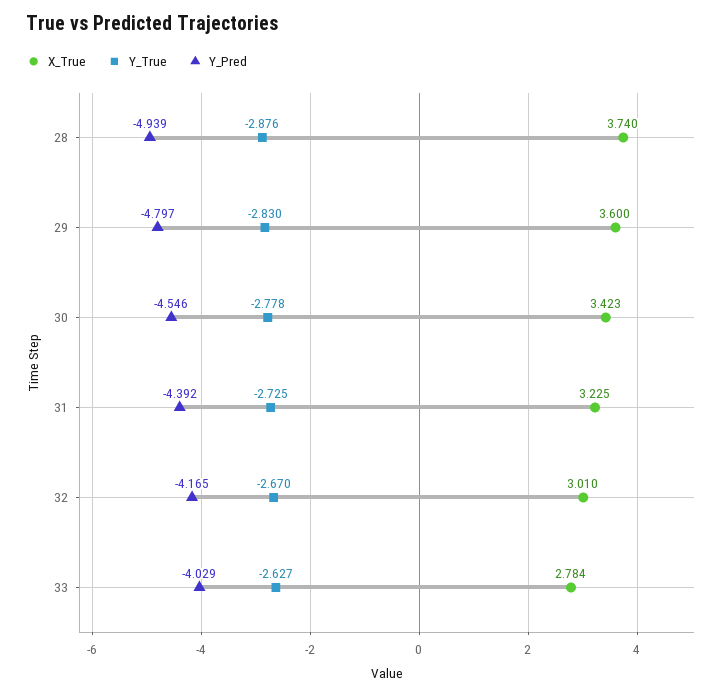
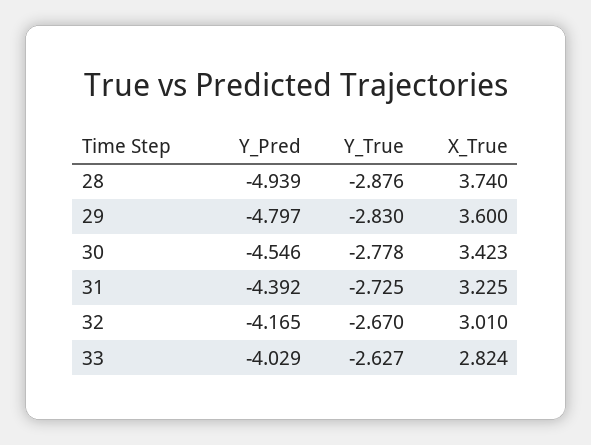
X_True, 33: 2.784 -> 2.824

